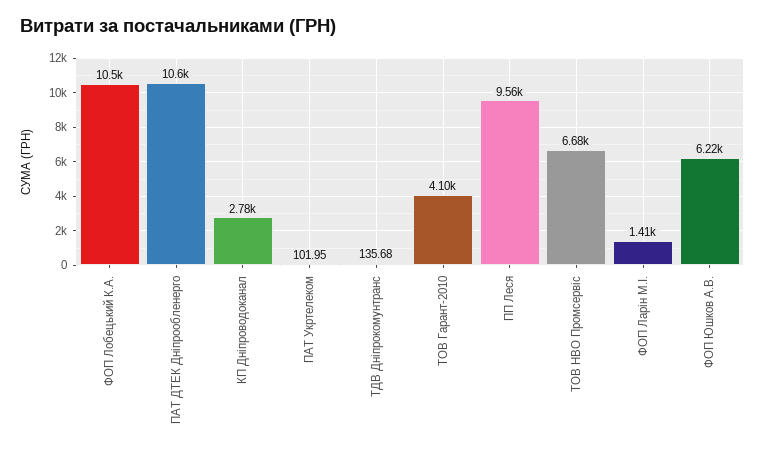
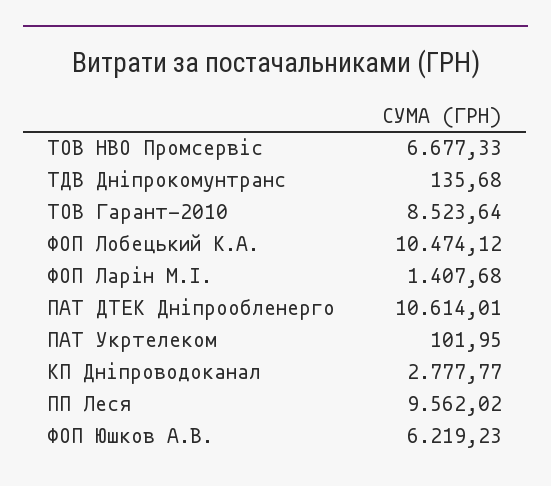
ТОВ Гарант-2010: 4100 -> 8523.64

